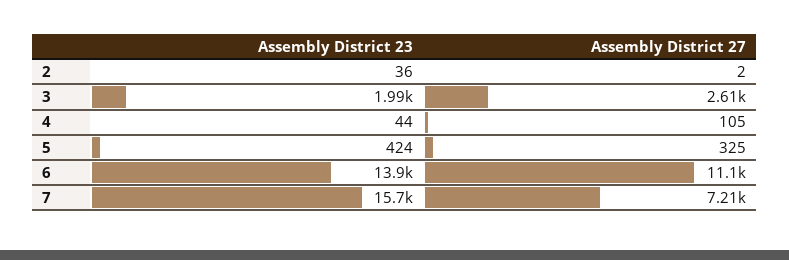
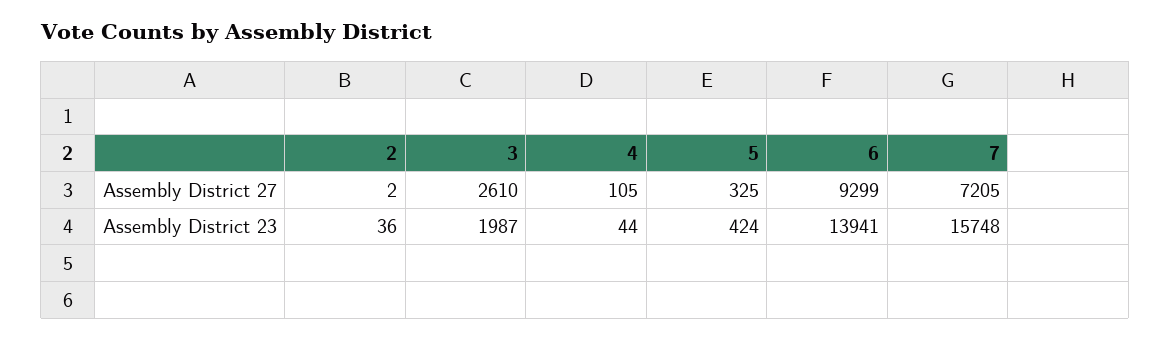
Assembly District 27, 6: 11100 -> 9299

